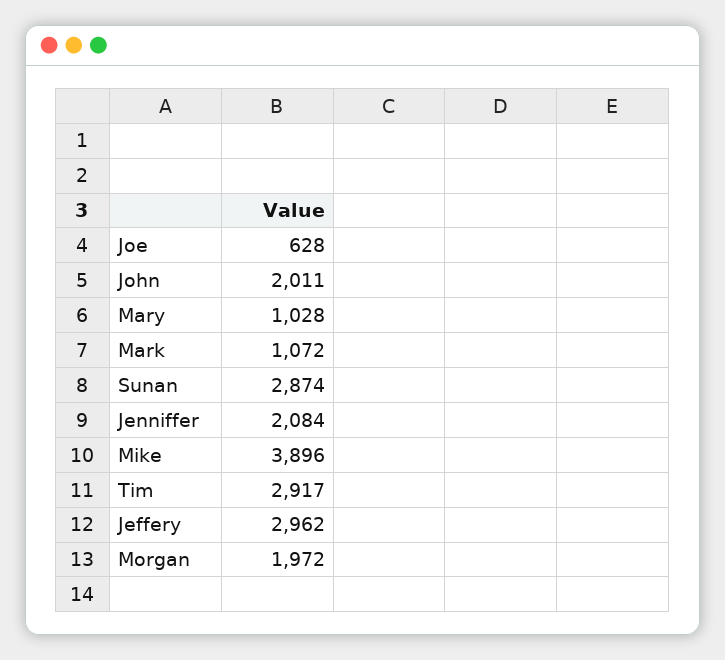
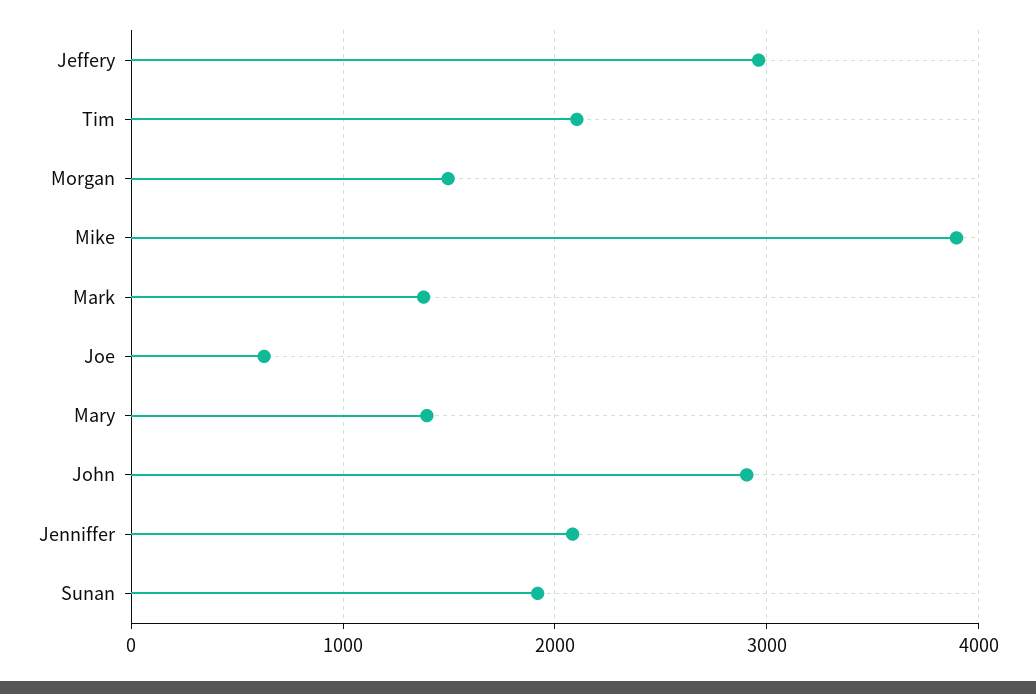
John: 2011 -> 2900
Mary: 1028 -> 1400
Mark: 1072 -> 1400
Sunan: 2874 -> 1900
Tim: 2917 -> 2100
Morgan: 1972 -> 1500

